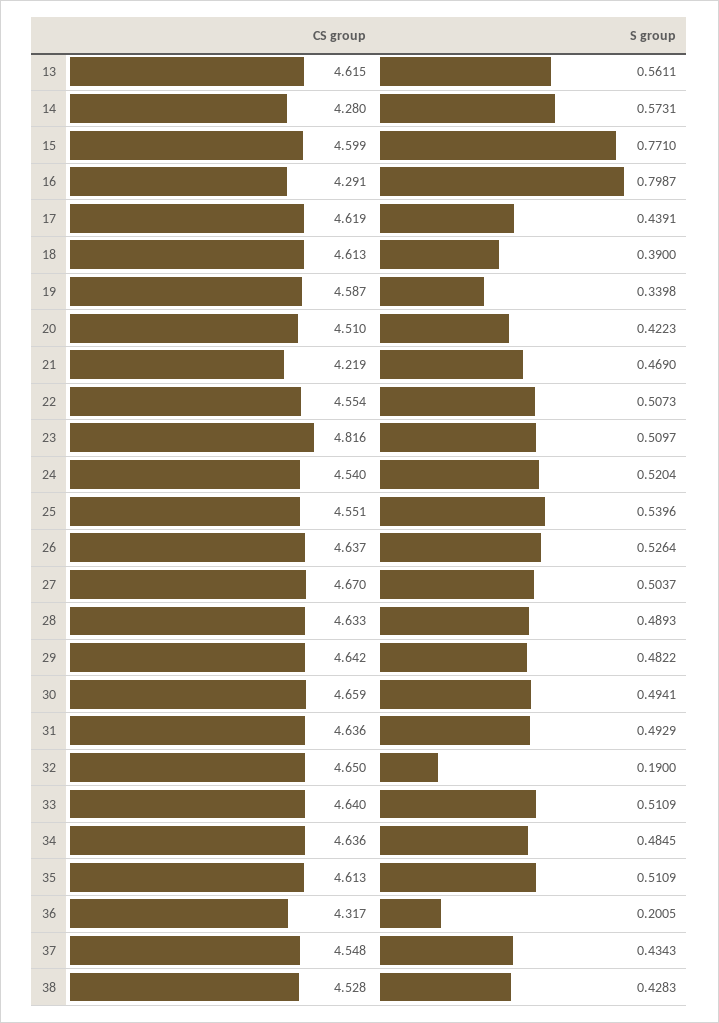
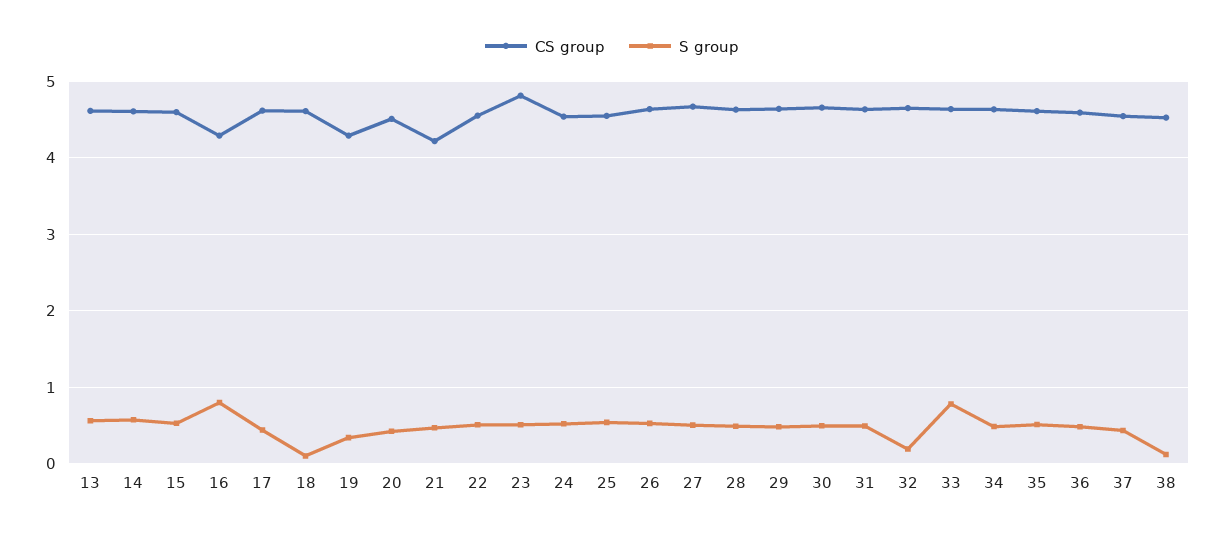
CS group, 14: 4.28 -> 4.6
S group, 15: 0.771 -> 0.5
S group, 18: 0.39 -> 0.1
CS group, 19: 4.587 -> 4.3
S group, 33: 0.5109 -> 0.8
CS group, 36: 4.317 -> 4.6
S group, 36: 0.2005 -> 0.5
S group, 38: 0.4283 -> 0.1

